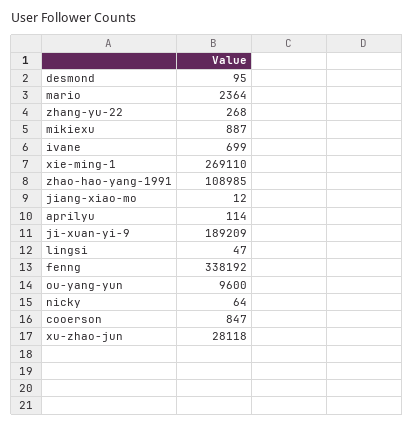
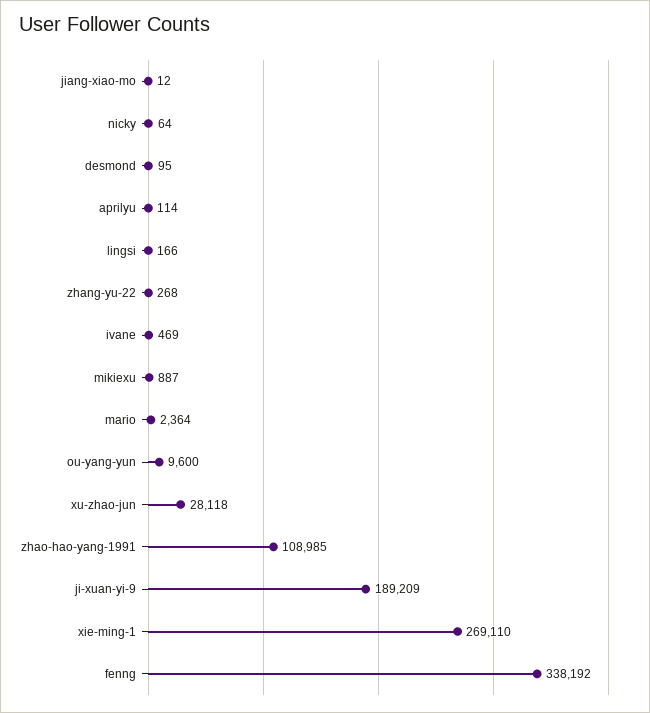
ivane: 699 -> 469
lingsi: 47 -> 166
cooerson: 847 -> none

